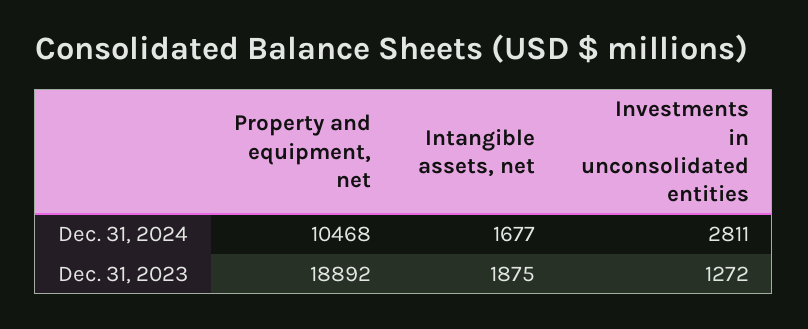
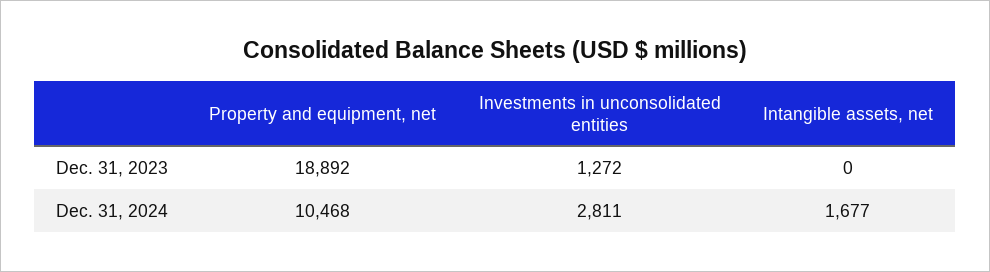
Intangible assets, net, Dec. 31, 2023: 1875 -> 0

